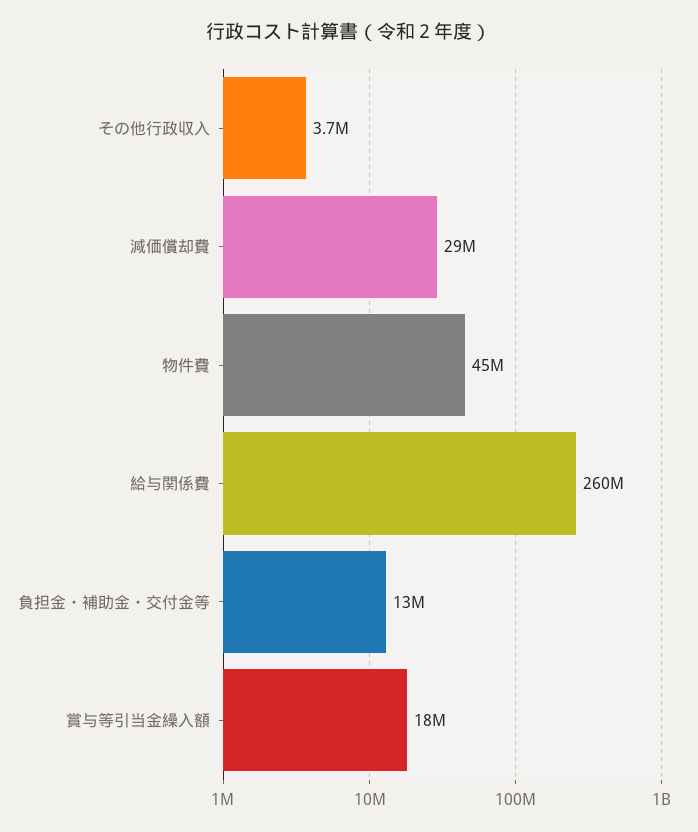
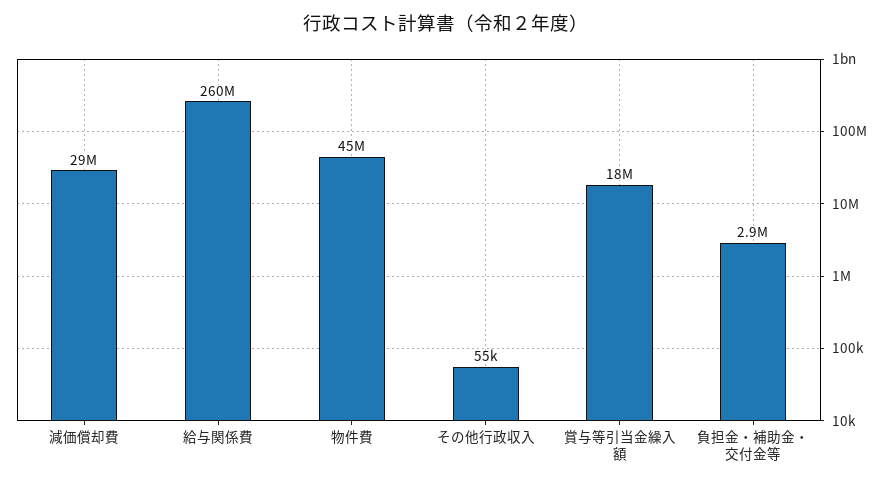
その他行政収入: 3700000 -> 55000
負担金・補助金・交付金等: 13000000 -> 2900000

